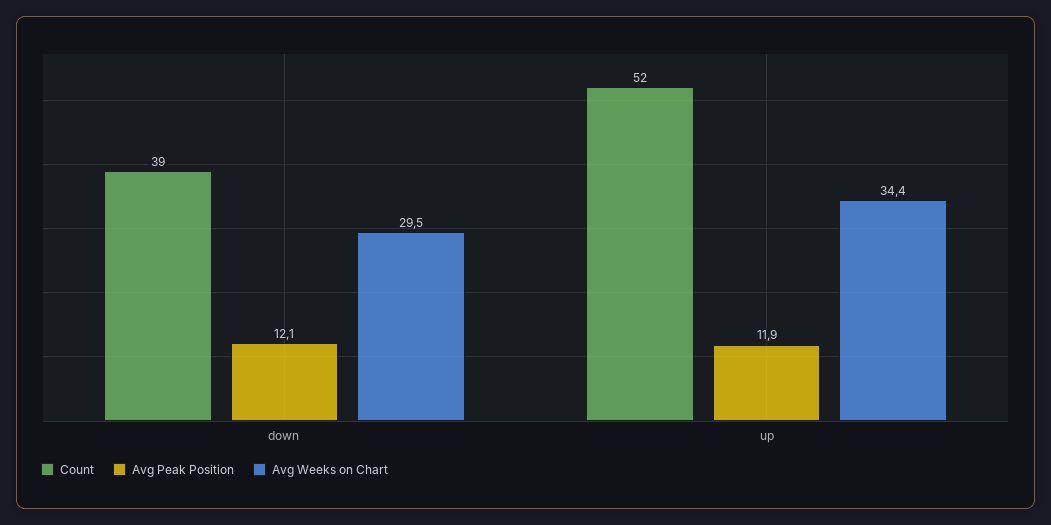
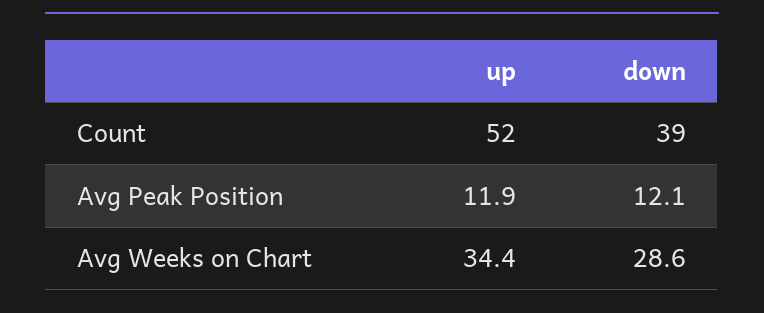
Avg Weeks on Chart, down: 29.5 -> 28.6

